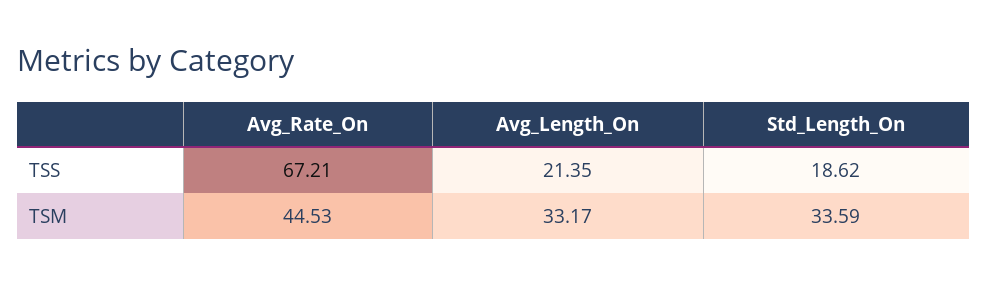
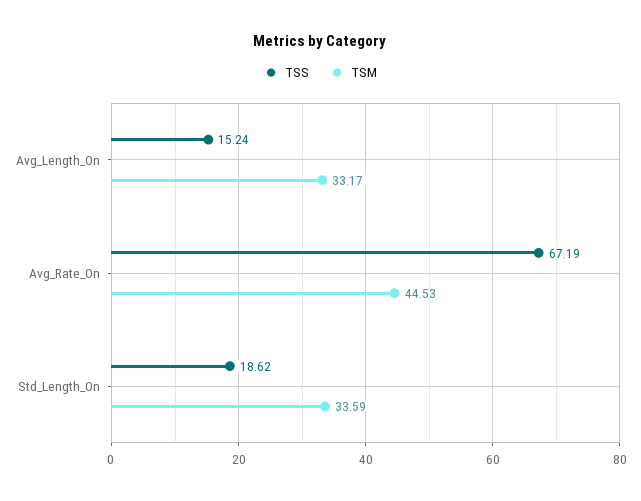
TSS, Avg_Rate_On: 67.21 -> 67.19
TSS, Avg_Length_On: 21.35 -> 15.24

